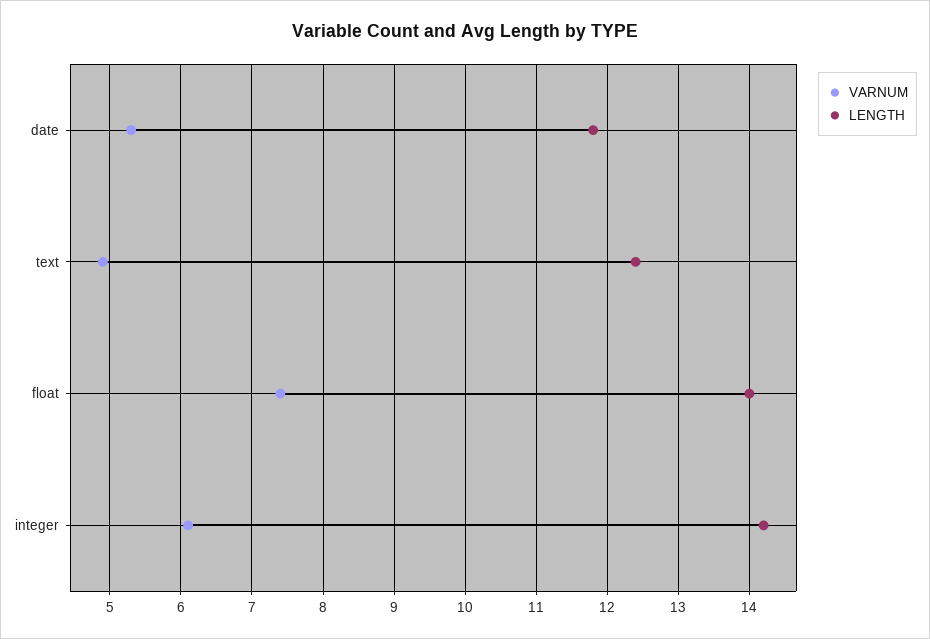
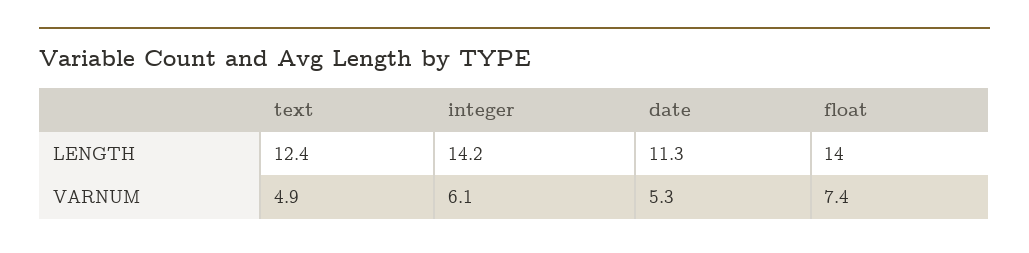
LENGTH, date: 11.8 -> 11.3

